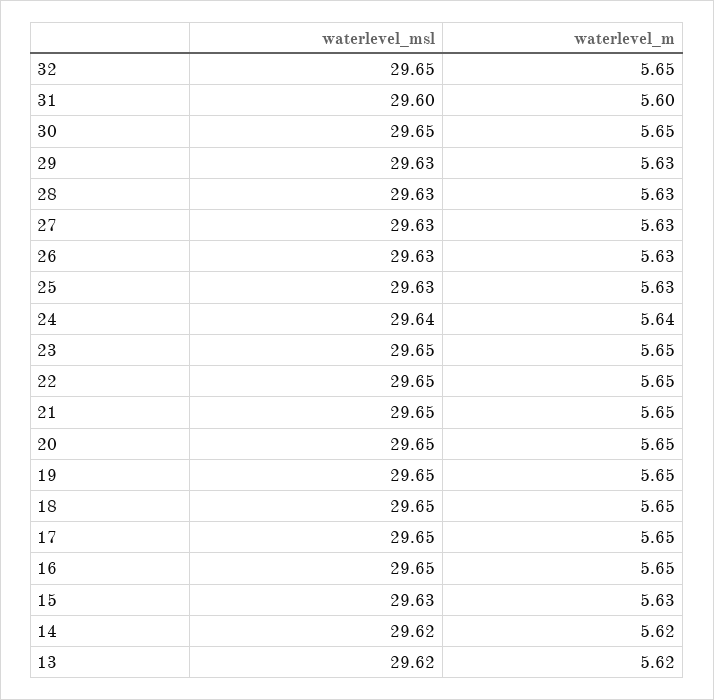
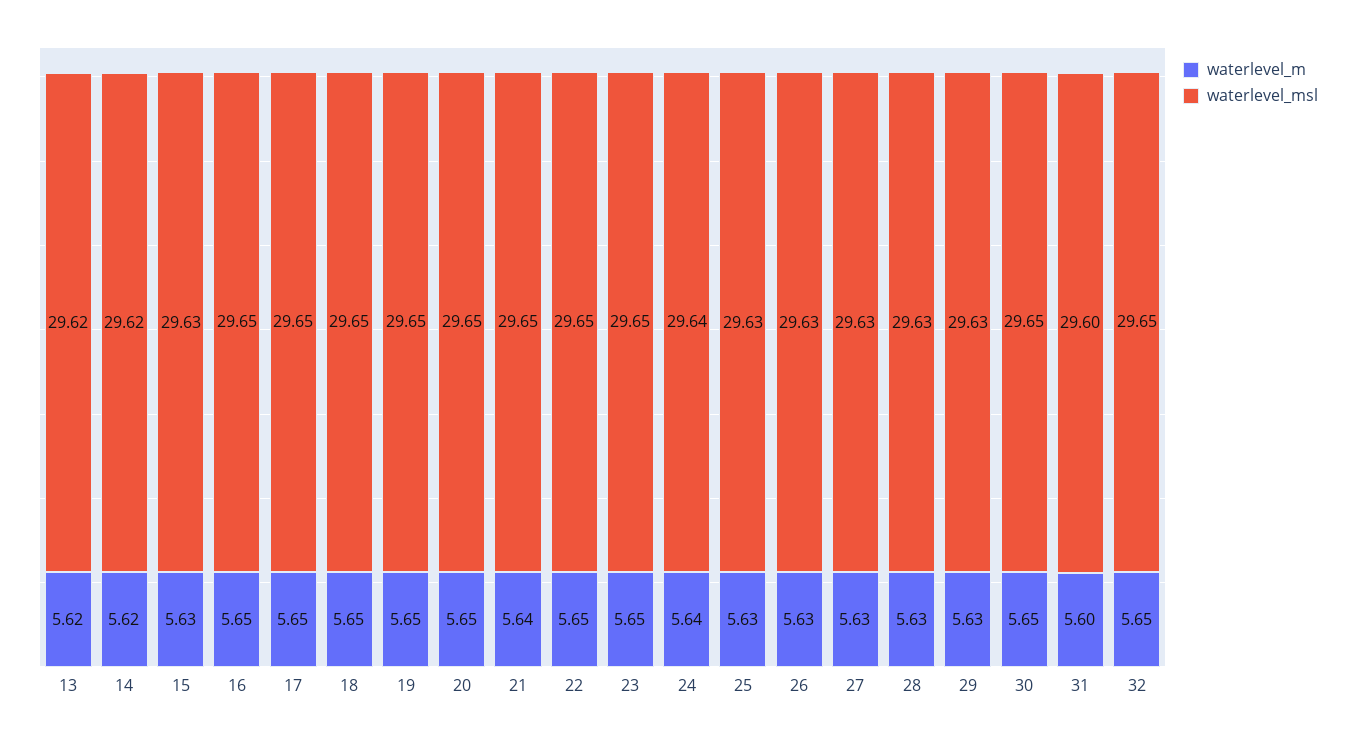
waterlevel_m, 21: 5.65 -> 5.64

